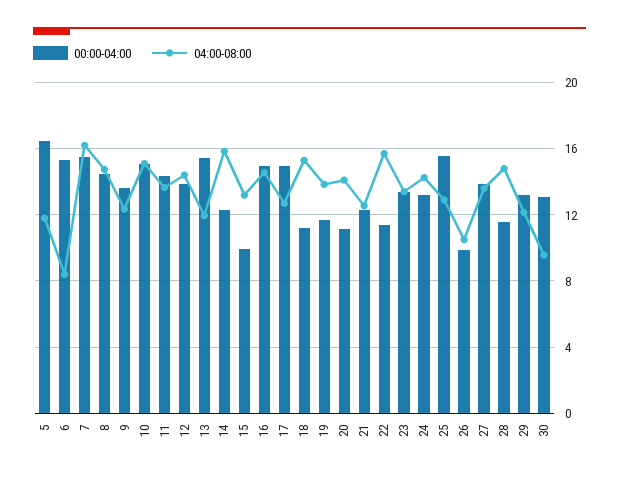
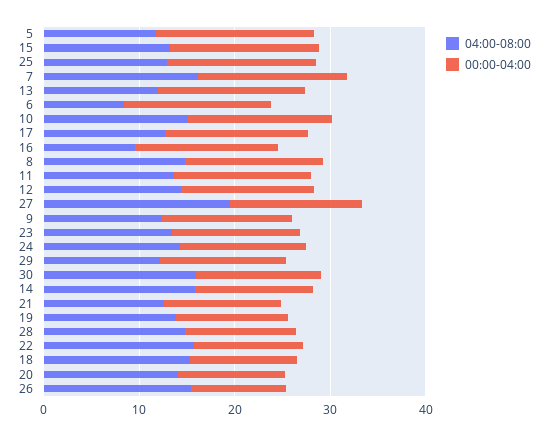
00:00-04:00, 15: 10 -> 16
04:00-08:00, 16: 14.5 -> 10
04:00-08:00, 26: 10.5 -> 16
04:00-08:00, 27: 13.5 -> 20
04:00-08:00, 30: 9.5 -> 16

